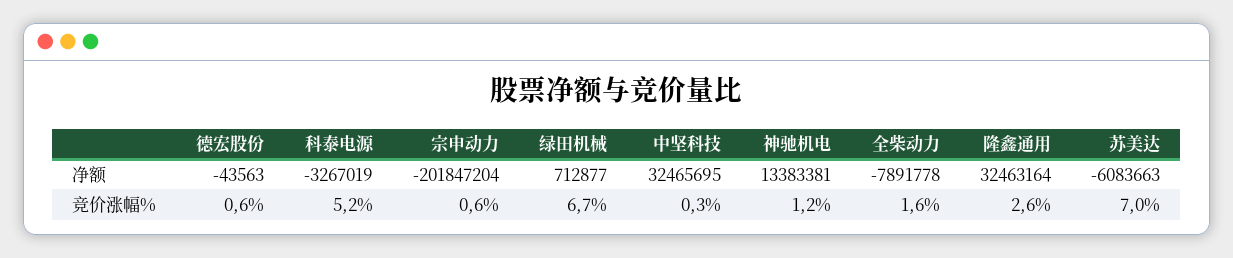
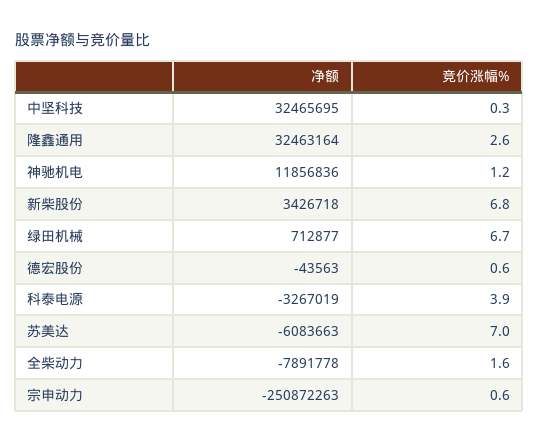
宗申动力, 净额: -201847204 -> -250872263
神驰机电, 净额: 13383381 -> 11856836
科泰电源, 竞价涨幅%: 5.2 -> 3.9
新柴股份, 净额: none -> 3426718
新柴股份, 竞价涨幅%: none -> 6.8

